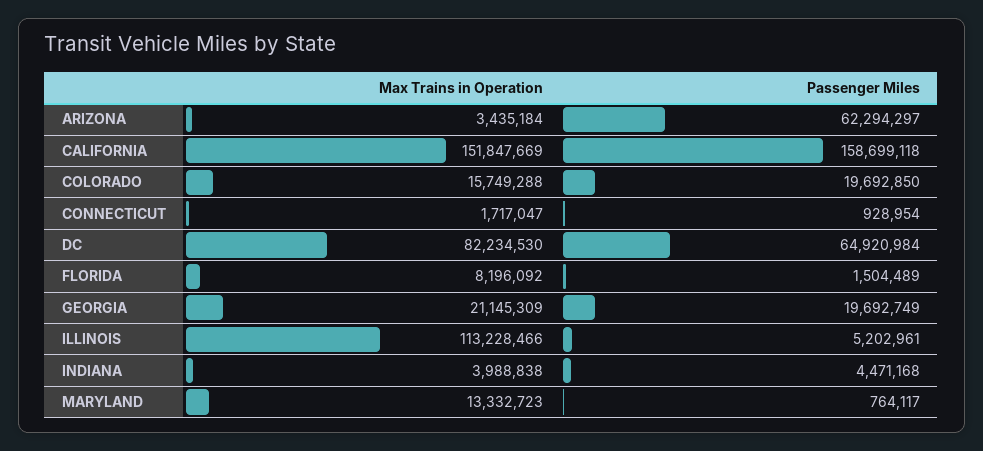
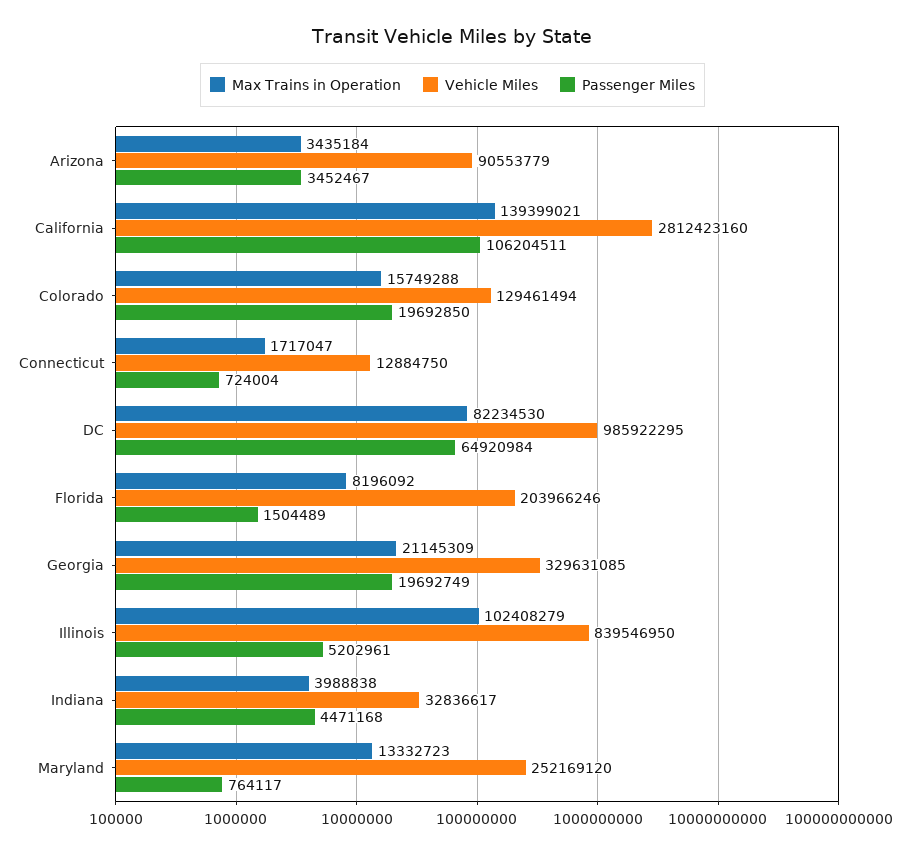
Passenger Miles, ARIZONA: 62294297 -> 3452467
Max Trains in Operation, CALIFORNIA: 151847669 -> 139399021
Passenger Miles, CALIFORNIA: 158699118 -> 106204511
Passenger Miles, CONNECTICUT: 928954 -> 724004
Max Trains in Operation, ILLINOIS: 113228466 -> 102408279
Vehicle Miles, ARIZONA: none -> 90553779
Vehicle Miles, CALIFORNIA: none -> 2812423160
Vehicle Miles, COLORADO: none -> 129461494
Vehicle Miles, CONNECTICUT: none -> 12884750
Vehicle Miles, DC: none -> 985922295
Vehicle Miles, FLORIDA: none -> 203966246
Vehicle Miles, GEORGIA: none -> 329631085
Vehicle Miles, ILLINOIS: none -> 839546950
Vehicle Miles, INDIANA: none -> 32836617
Vehicle Miles, MARYLAND: none -> 252169120

